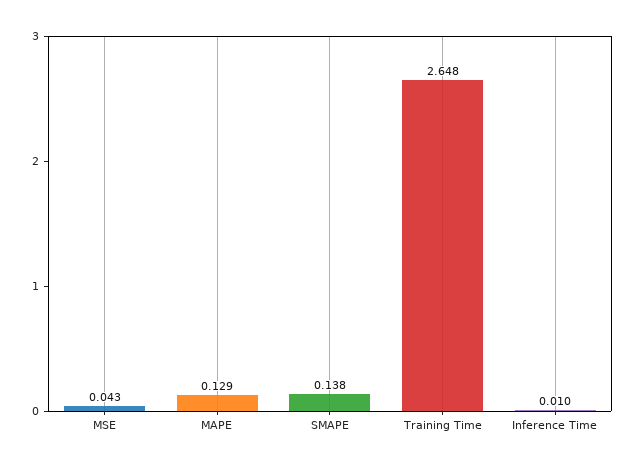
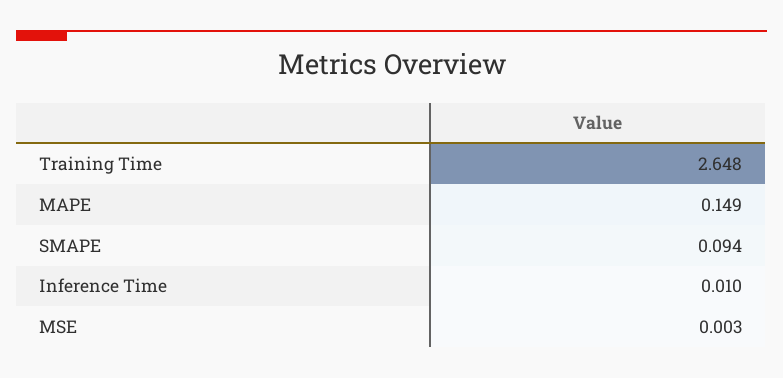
MSE: 0.043 -> 0.003
MAPE: 0.129 -> 0.149
SMAPE: 0.138 -> 0.094

